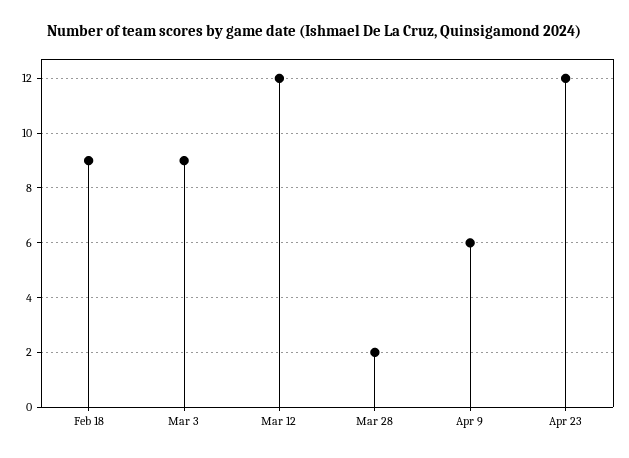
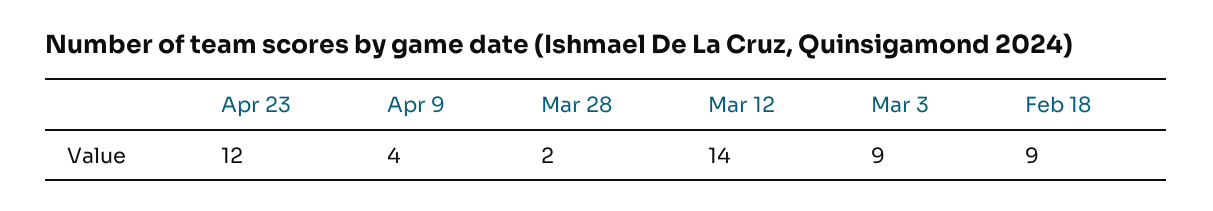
Mar 12: 12 -> 14
Apr 9: 6 -> 4

